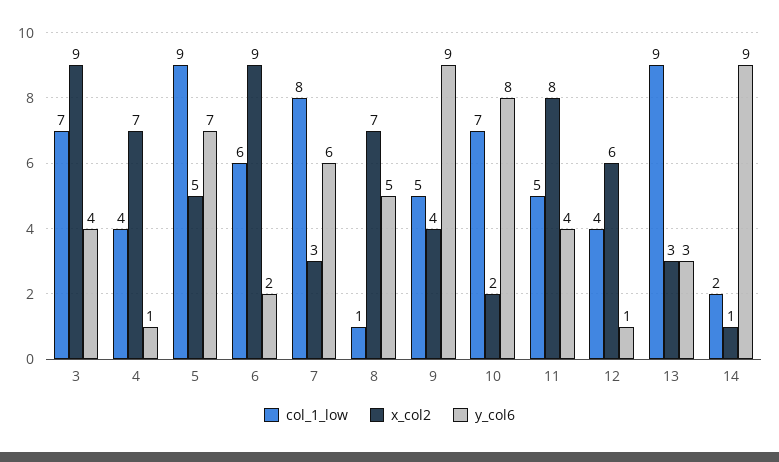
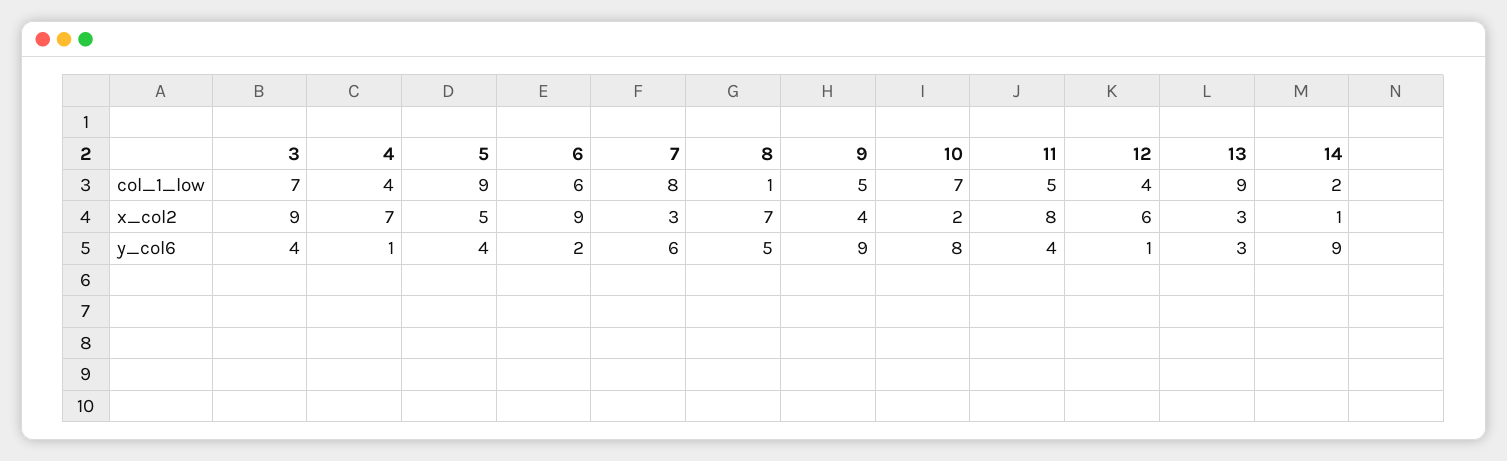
y_col6, 5: 7 -> 4

